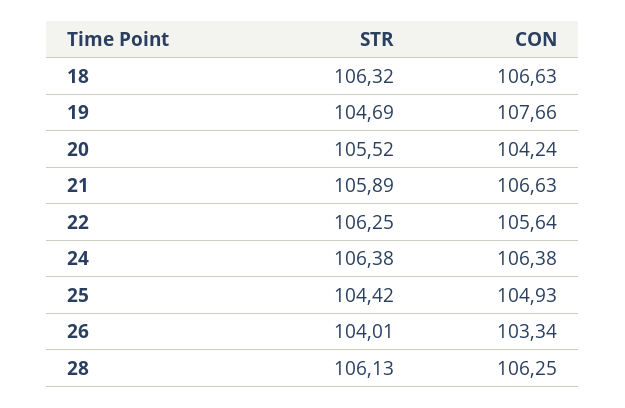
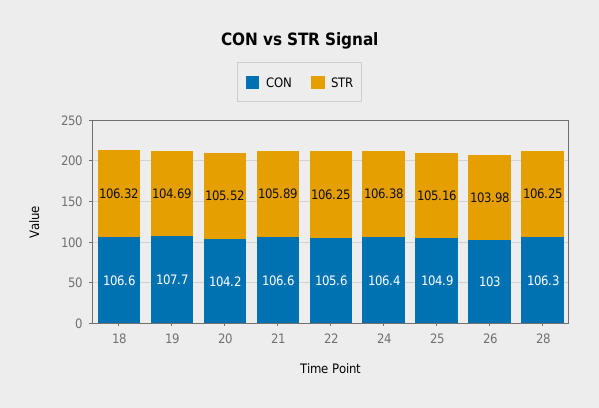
STR, 25: 104.42 -> 105.16
STR, 26: 104.01 -> 103.98
CON, 26: 103.34 -> 103
STR, 28: 106.13 -> 106.25

